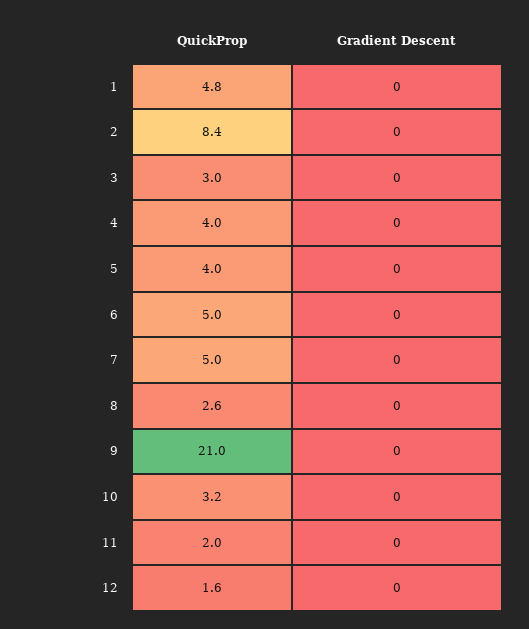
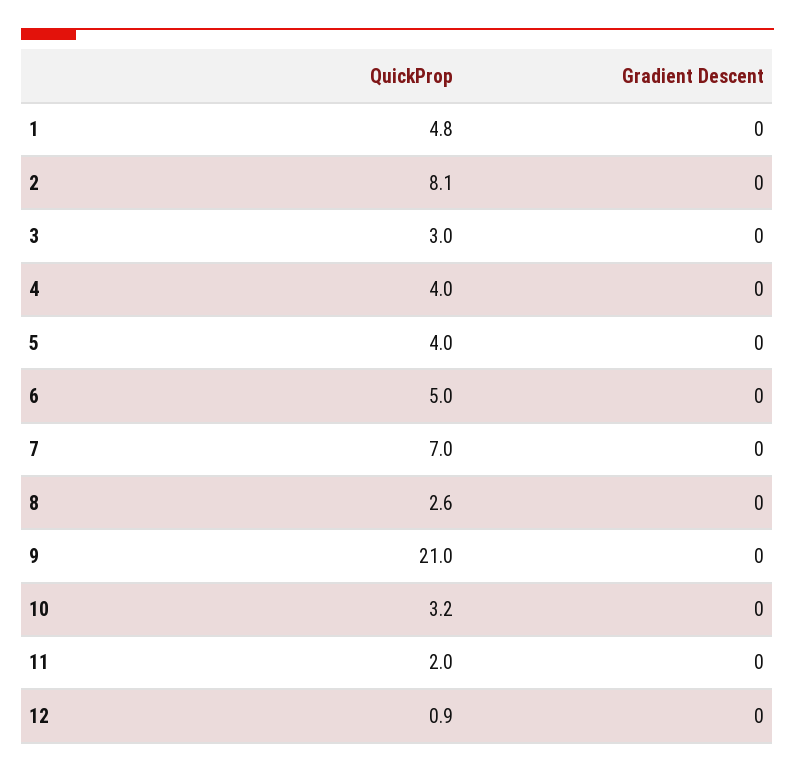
QuickProp, 2: 8.4 -> 8.1
QuickProp, 7: 5 -> 7
QuickProp, 12: 1.6 -> 0.9

